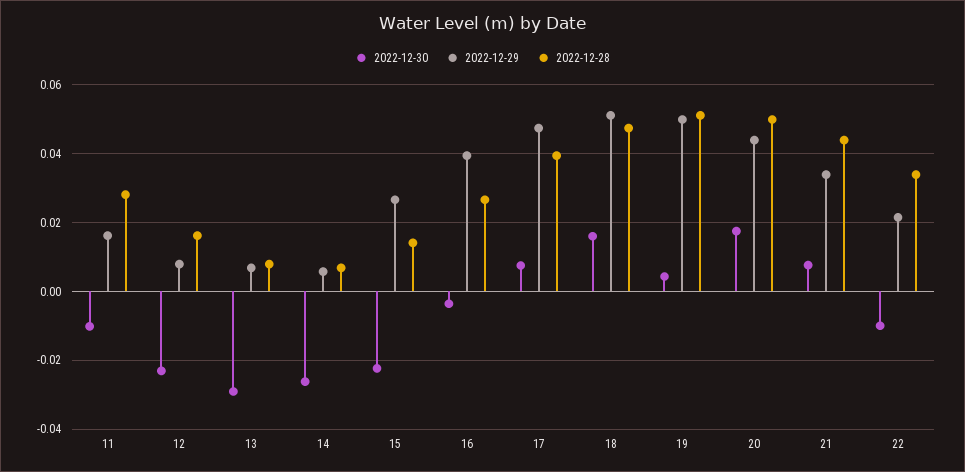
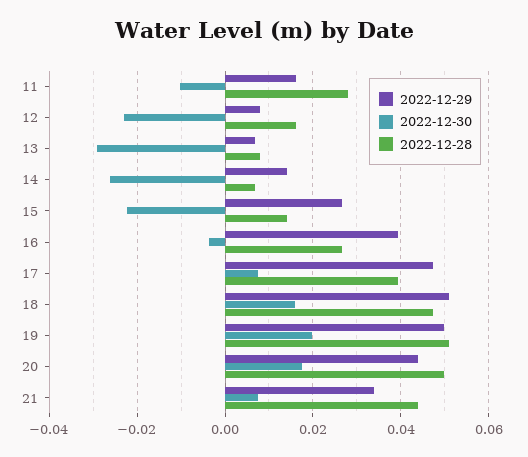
2022-12-29, 14: 0.006 -> 0.014
2022-12-30, 19: 0.004 -> 0.02
2022-12-30, 22: -0.01 -> none
2022-12-29, 22: 0.022 -> none
2022-12-28, 22: 0.034 -> none

